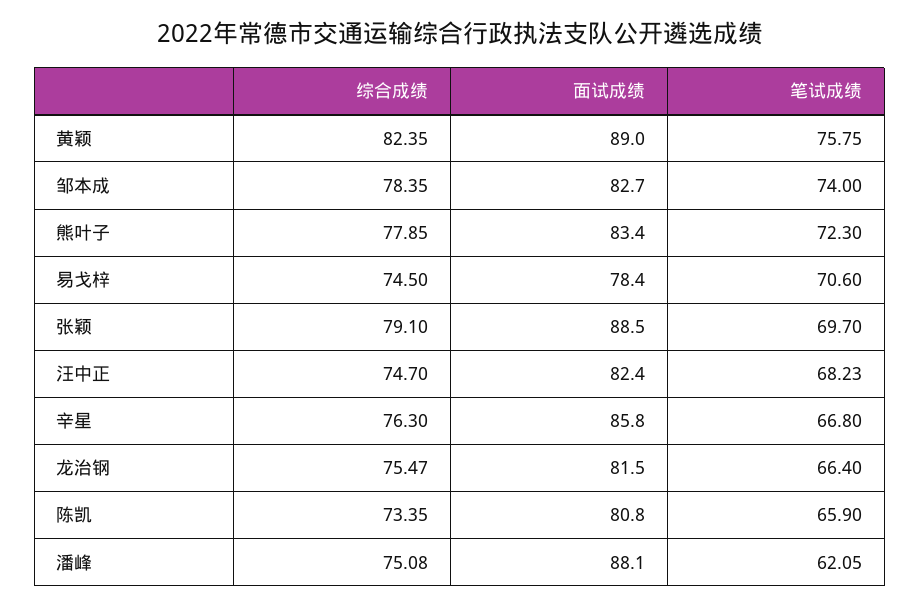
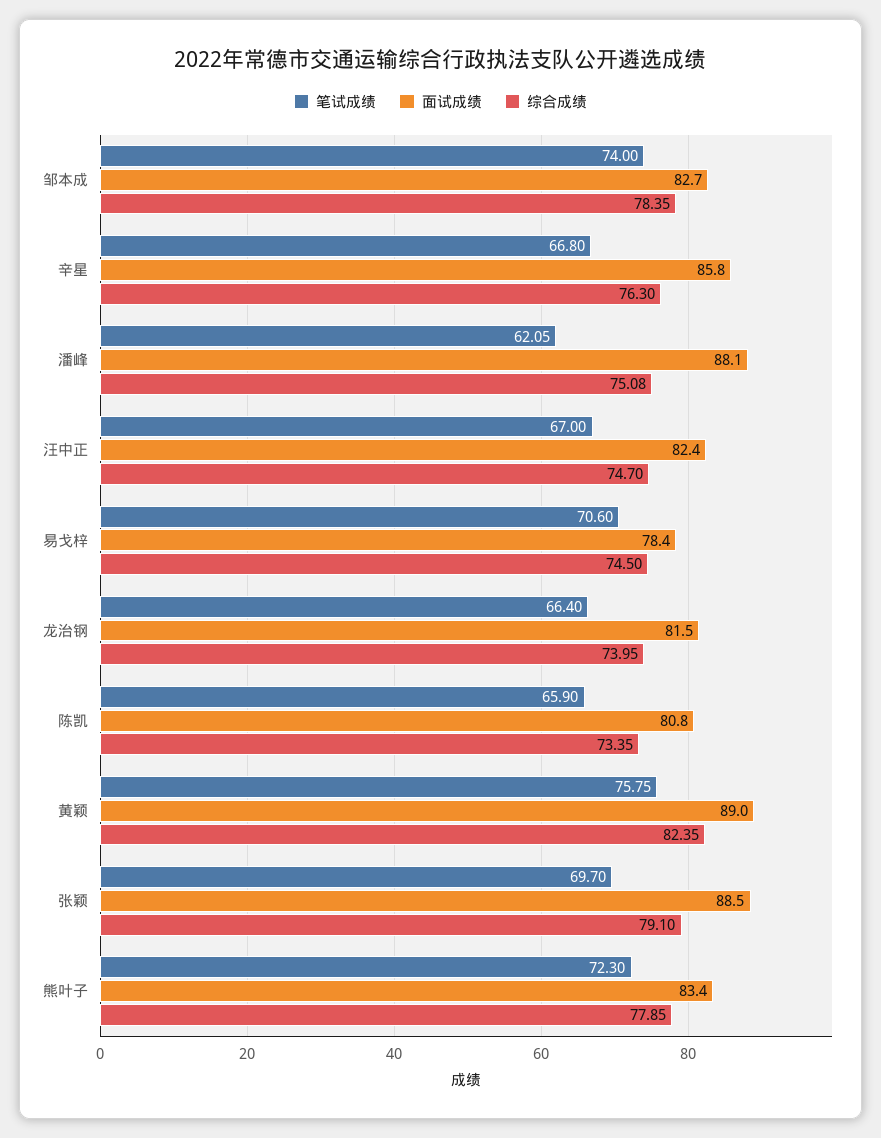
笔试成绩, 汪中正: 68.23 -> 67
综合成绩, 龙治钢: 75.47 -> 73.95

